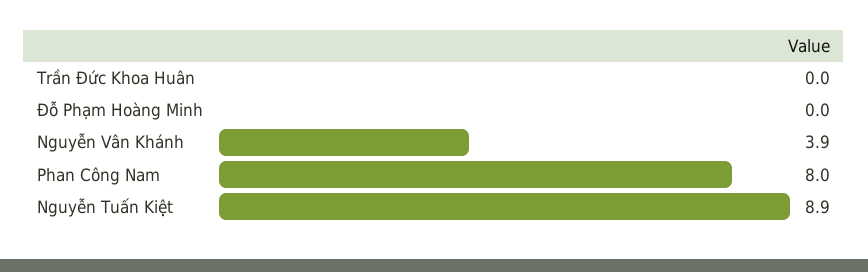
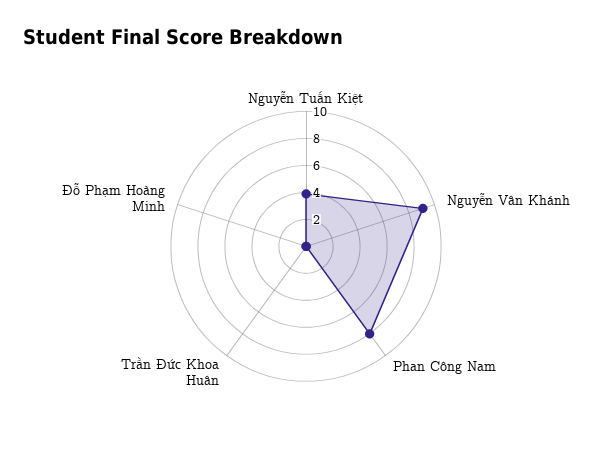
Nguyễn Vân Khánh: 3.9 -> 9
Nguyễn Tuấn Kiệt: 8.9 -> 4

